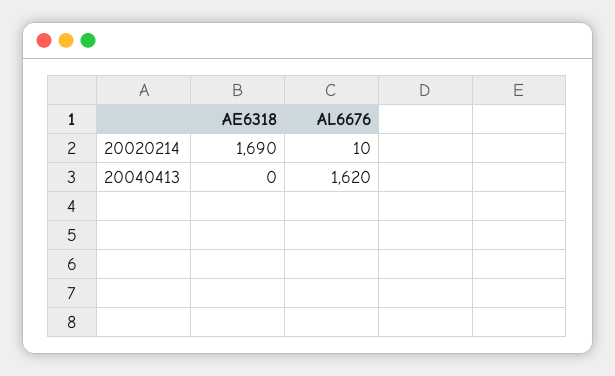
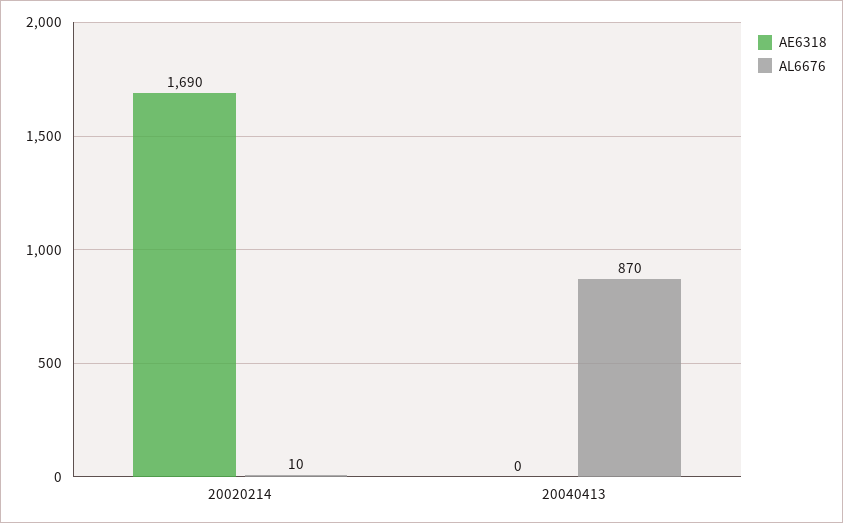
AL6676, 20040413: 1620 -> 870

